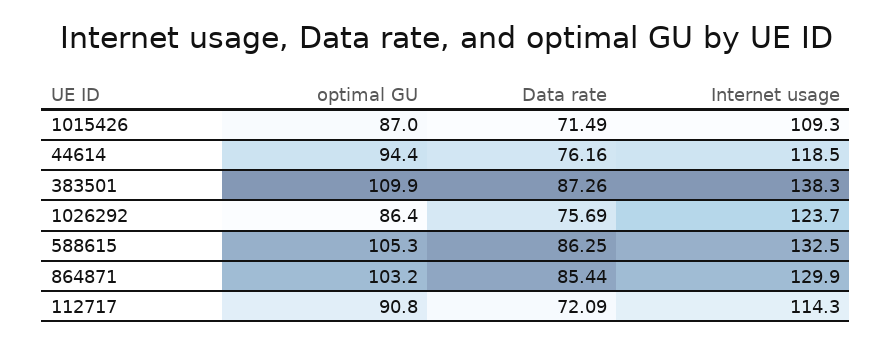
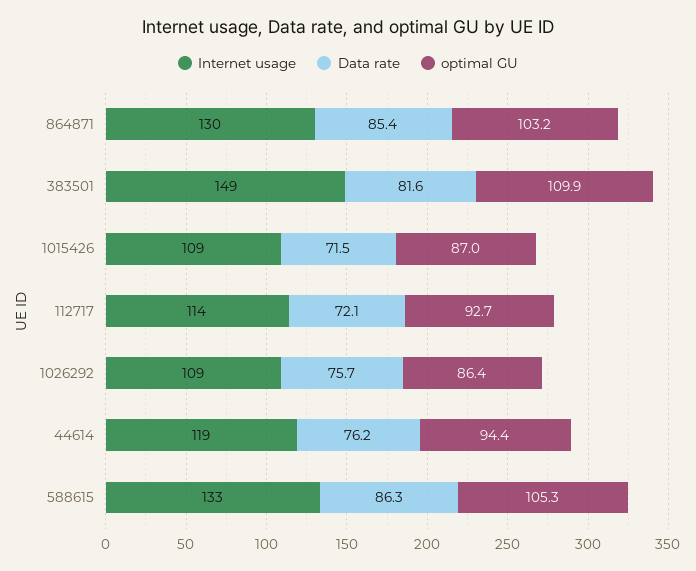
Data rate, 383501: 87.26 -> 81.6
Internet usage, 383501: 138.3 -> 149
Internet usage, 1026292: 123.7 -> 109
optimal GU, 112717: 90.8 -> 92.7

